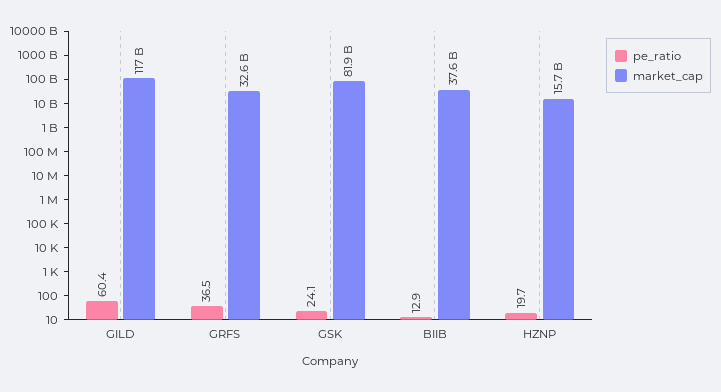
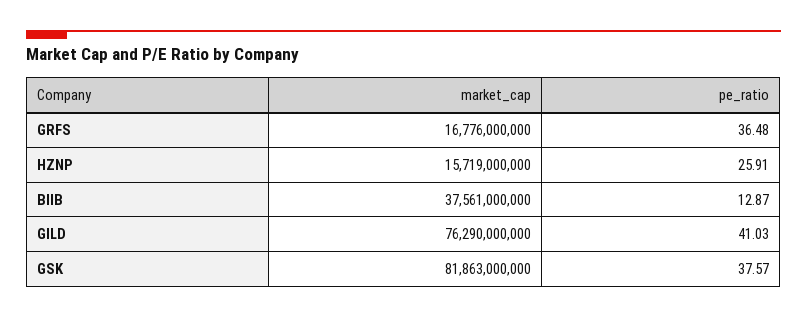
pe_ratio, GILD: 60.4 -> 41.03
market_cap, GILD: 117000000000 -> 76290000000
market_cap, GRFS: 32600000000 -> 16776000000
pe_ratio, GSK: 24.1 -> 37.57
pe_ratio, HZNP: 19.7 -> 25.91

